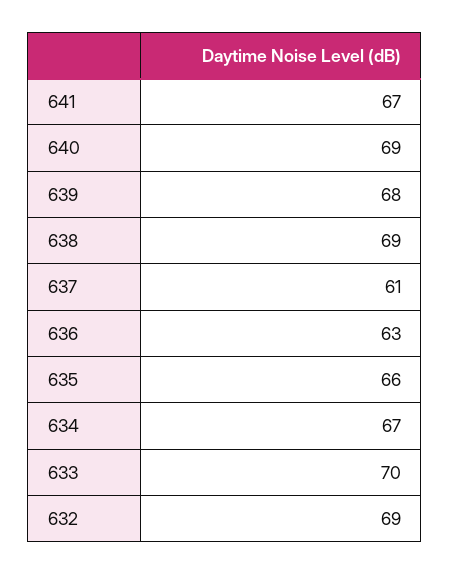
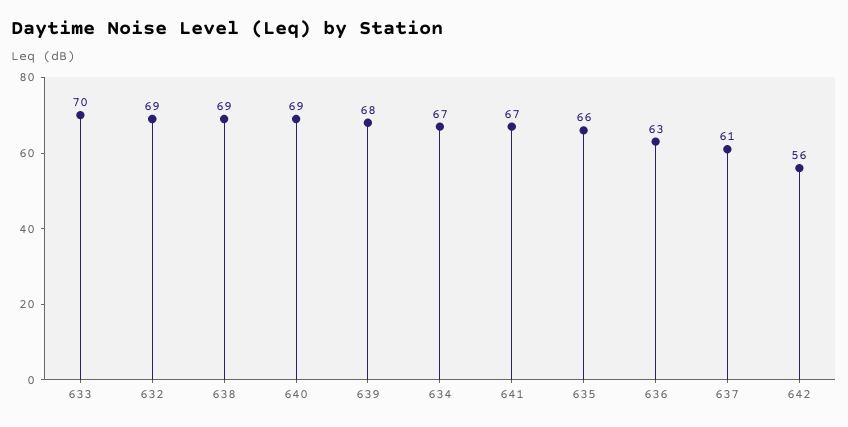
642: none -> 56

